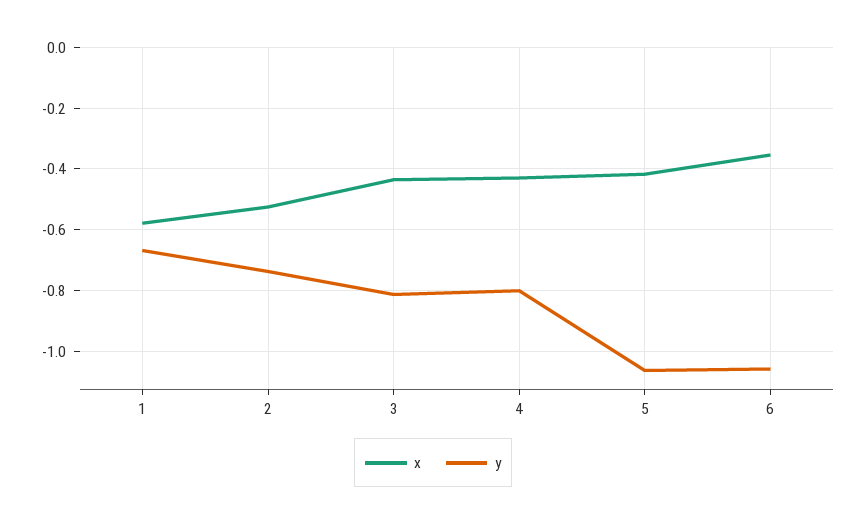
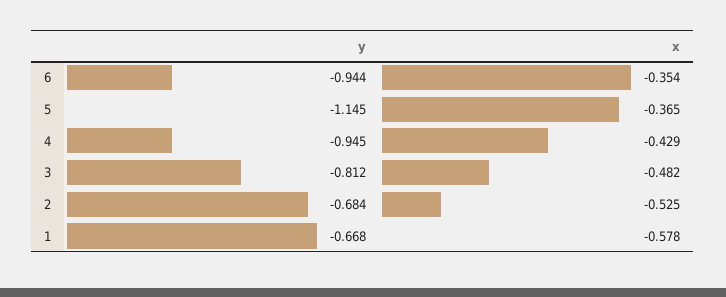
y, 2: -0.74 -> -0.684
x, 3: -0.44 -> -0.482
y, 4: -0.8 -> -0.945
x, 5: -0.42 -> -0.365
y, 5: -1.06 -> -1.145
y, 6: -1.06 -> -0.944

